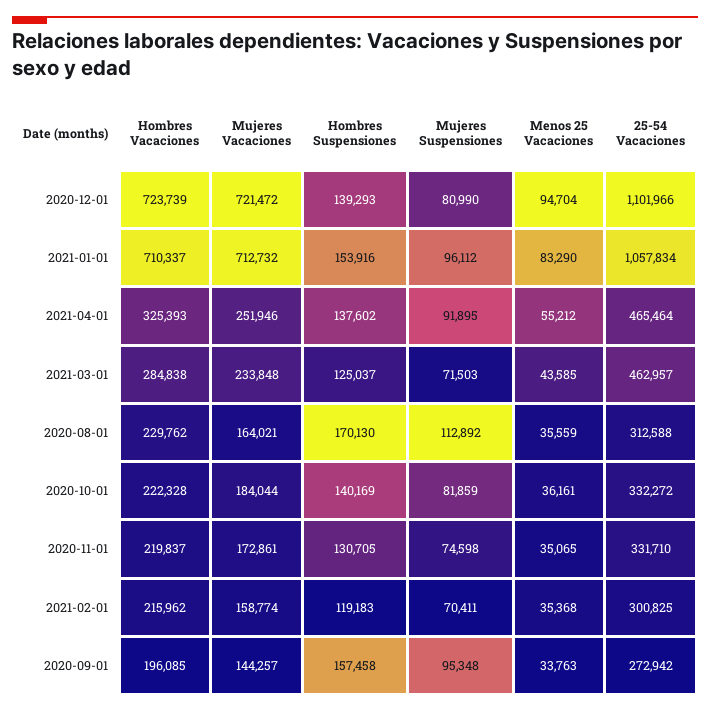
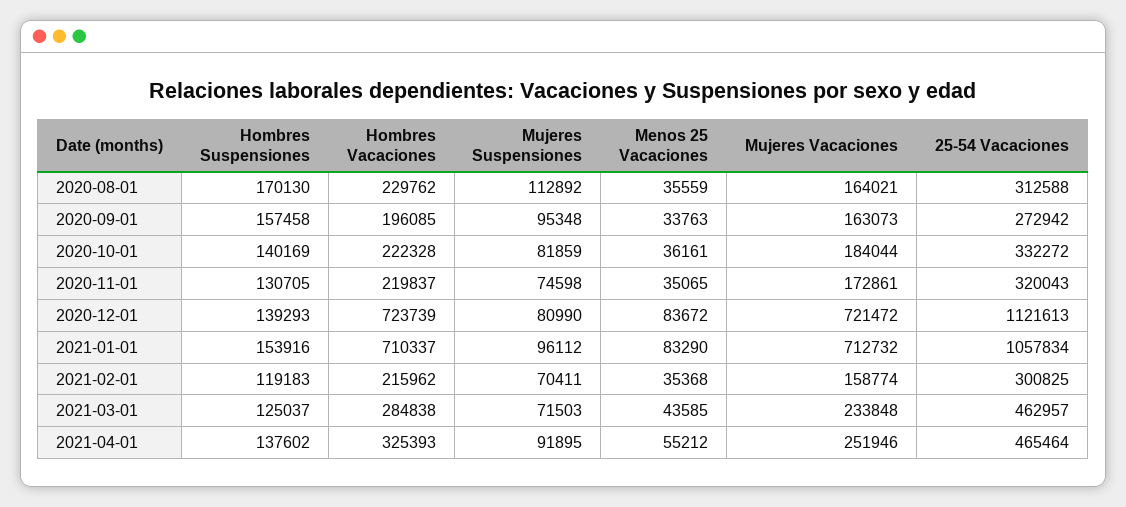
Menos 25 Vacaciones, 2020-12-01: 94704 -> 83672
25-54 Vacaciones, 2020-12-01: 1101966 -> 1121613
25-54 Vacaciones, 2020-11-01: 331710 -> 320043
Mujeres Vacaciones, 2020-09-01: 144257 -> 163073

